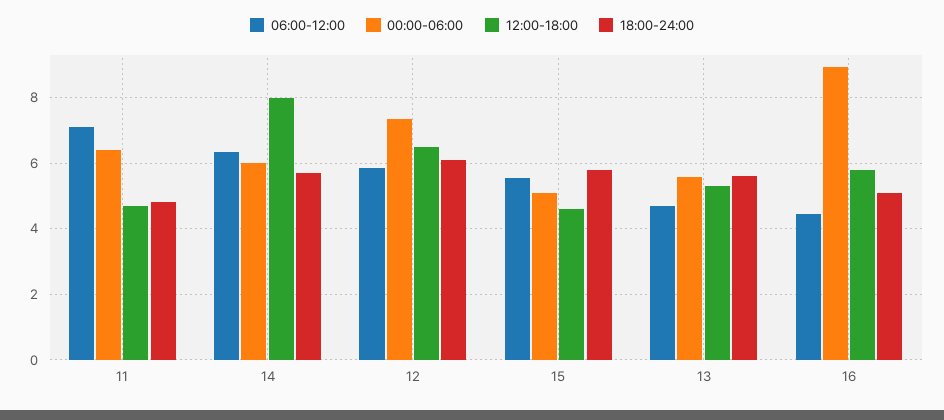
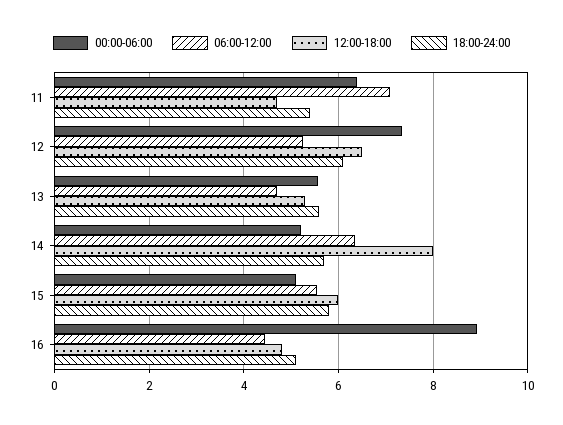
18:00-24:00, 11: 4.8 -> 5.4
00:00-06:00, 14: 6 -> 5.2
06:00-12:00, 12: 5.8 -> 5.2
12:00-18:00, 15: 4.6 -> 6
12:00-18:00, 16: 5.8 -> 4.8

